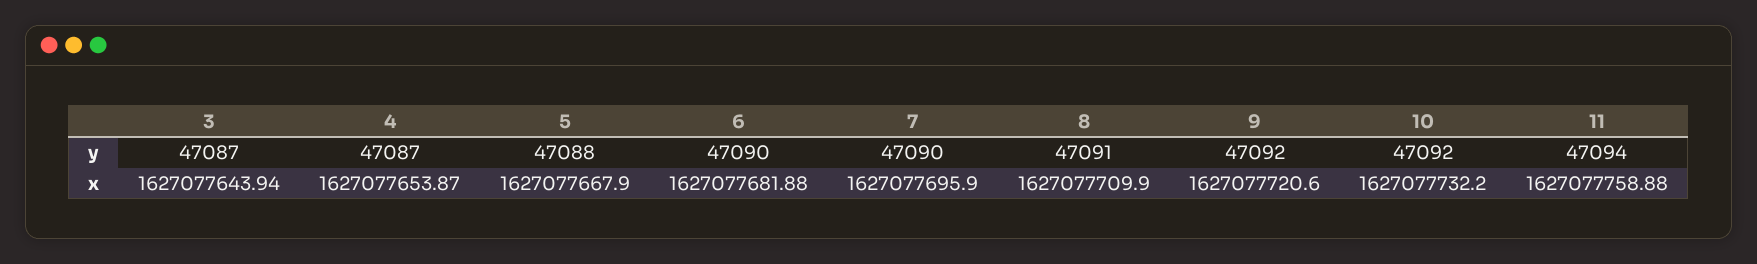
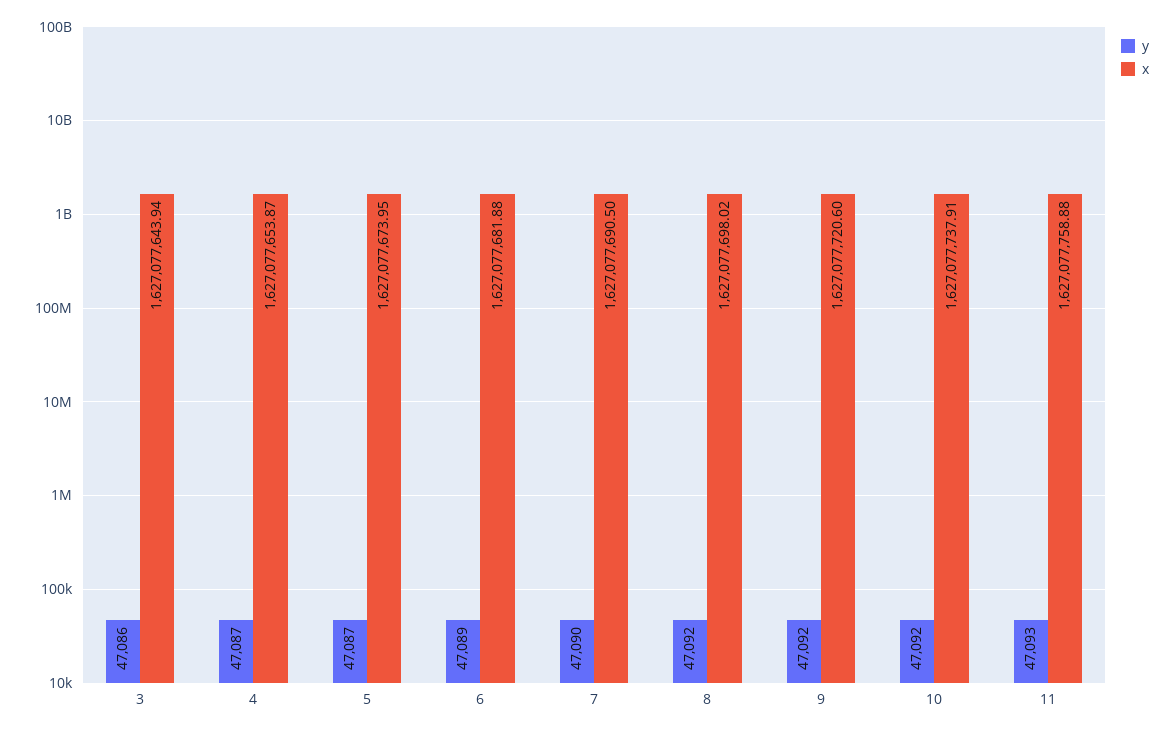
y, 3: 47087 -> 47086
y, 5: 47088 -> 47087
y, 6: 47090 -> 47089
y, 8: 47091 -> 47092
y, 11: 47094 -> 47093
x, 5: 1627077667.9 -> 1627077673.95
x, 7: 1627077695.9 -> 1627077690.5
x, 8: 1627077709.9 -> 1627077698.02
x, 10: 1627077732.2 -> 1627077737.91

